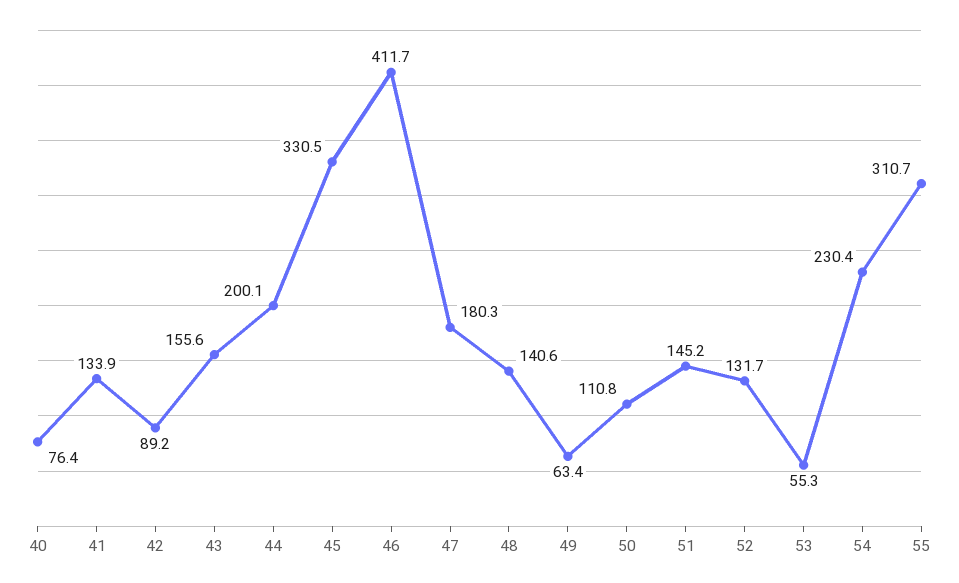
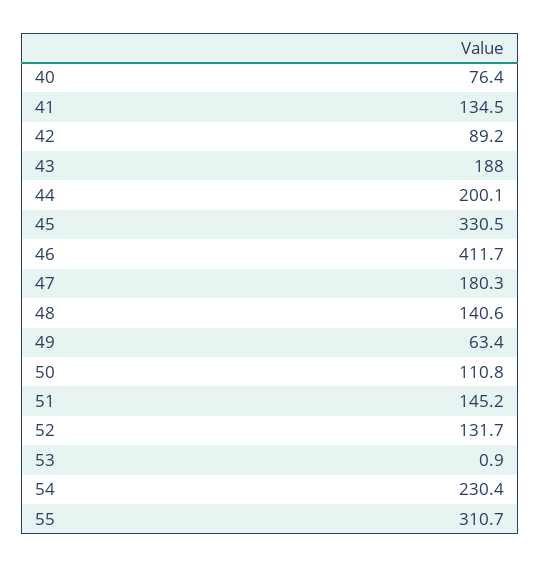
41: 133.9 -> 134.5
43: 155.6 -> 188
53: 55.3 -> 0.9

